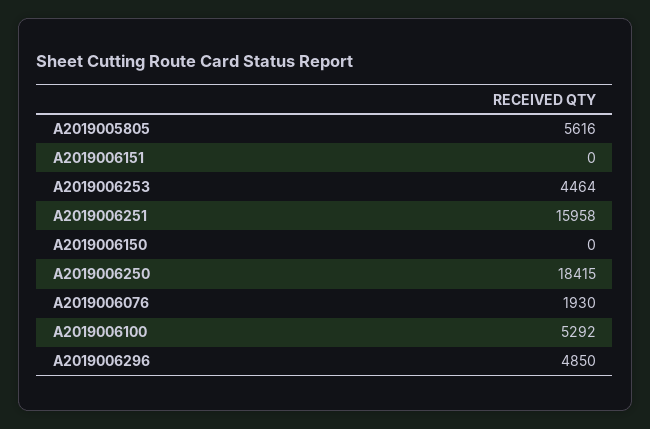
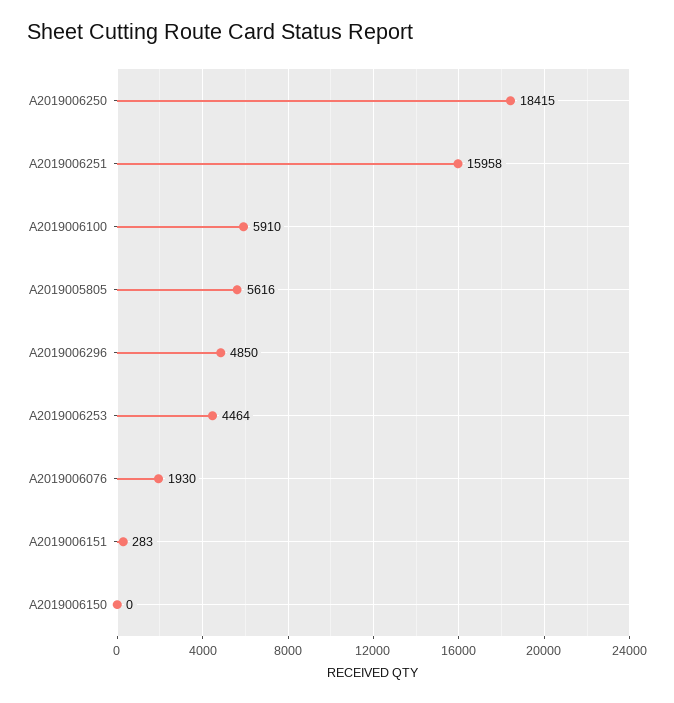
A2019006151: 0 -> 283
A2019006100: 5292 -> 5910

